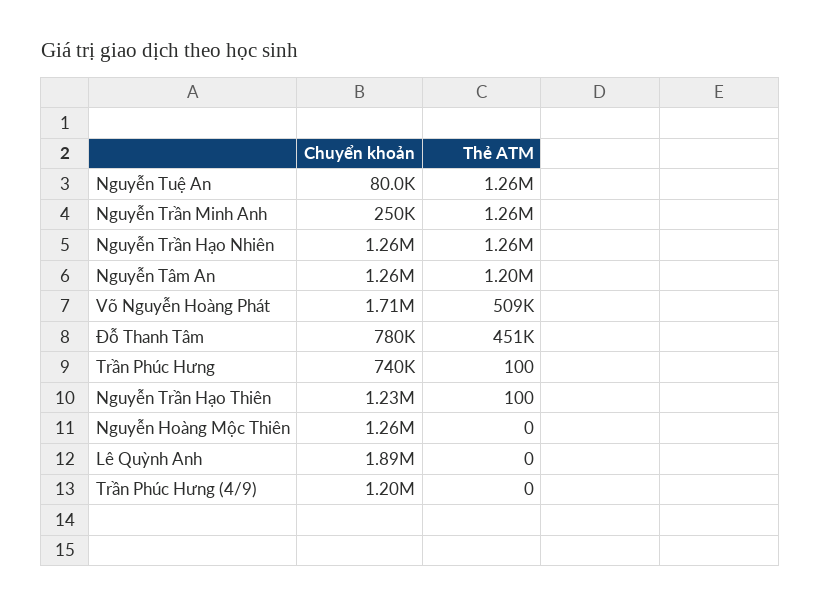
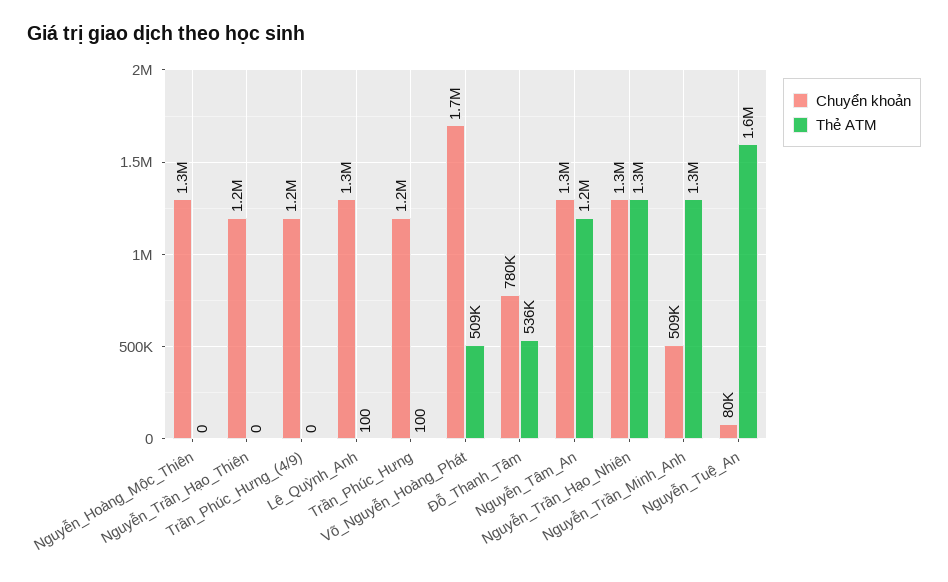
Thẻ ATM, Nguyễn Tuệ An: 1260000 -> 1600000
Chuyển khoản, Nguyễn Trần Minh Anh: 250000 -> 509000
Thẻ ATM, Đỗ Thanh Tâm: 451000 -> 536000
Chuyển khoản, Trần Phúc Hưng: 740000 -> 1200000
Thẻ ATM, Nguyễn Trần Hạo Thiên: 100 -> 0
Chuyển khoản, Lê Quỳnh Anh: 1890000 -> 1300000
Thẻ ATM, Lê Quỳnh Anh: 0 -> 100

